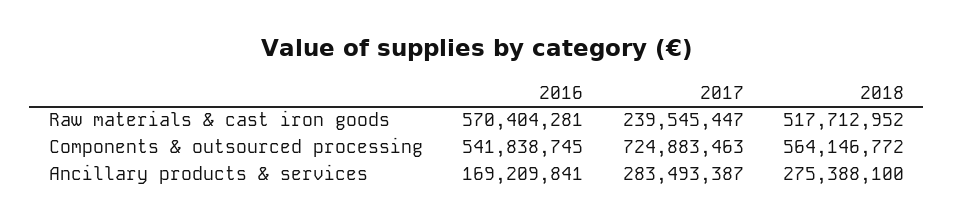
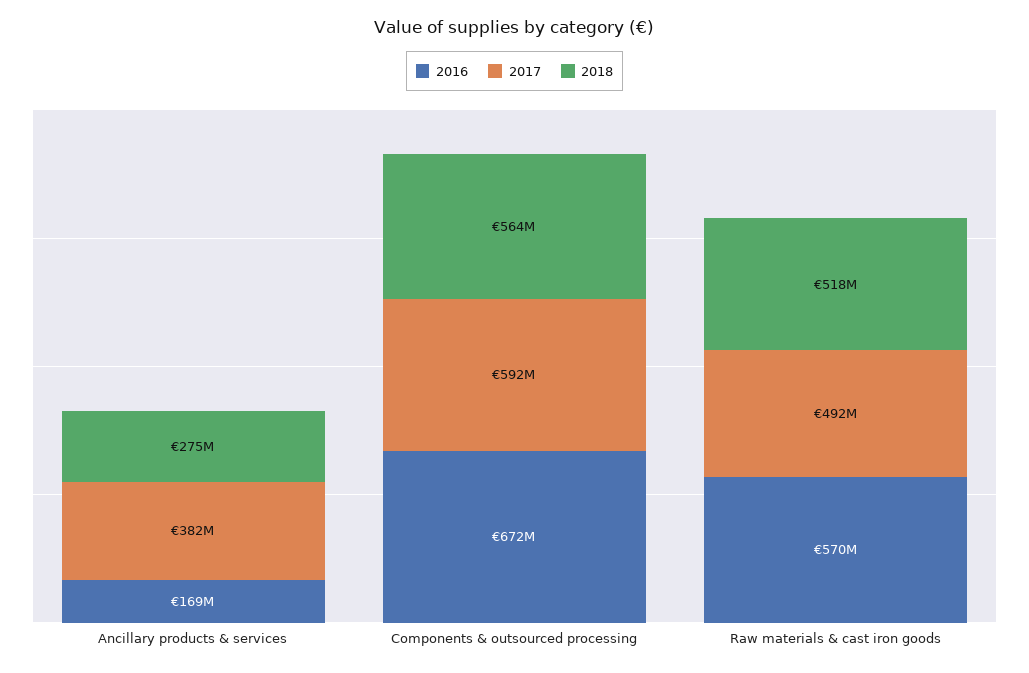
2017, Raw materials & cast iron goods: 239545447 -> 492000000
2016, Components & outsourced processing: 541838745 -> 672000000
2017, Components & outsourced processing: 724883463 -> 592000000
2017, Ancillary products & services: 283493387 -> 382000000

